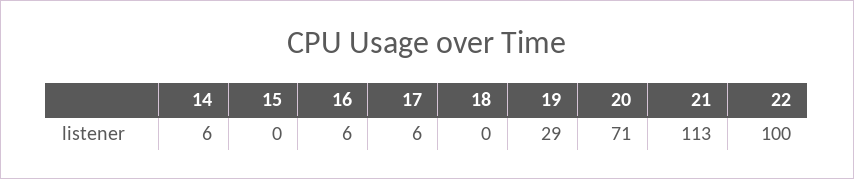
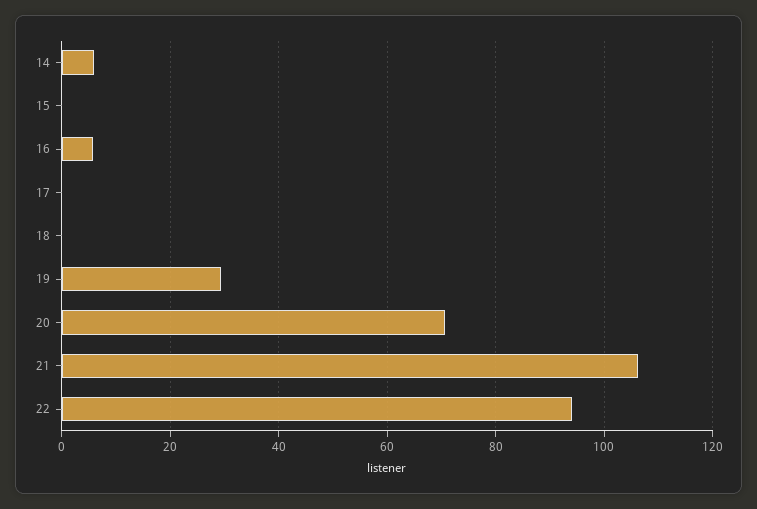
17: 6 -> 0
21: 113 -> 106
22: 100 -> 94

